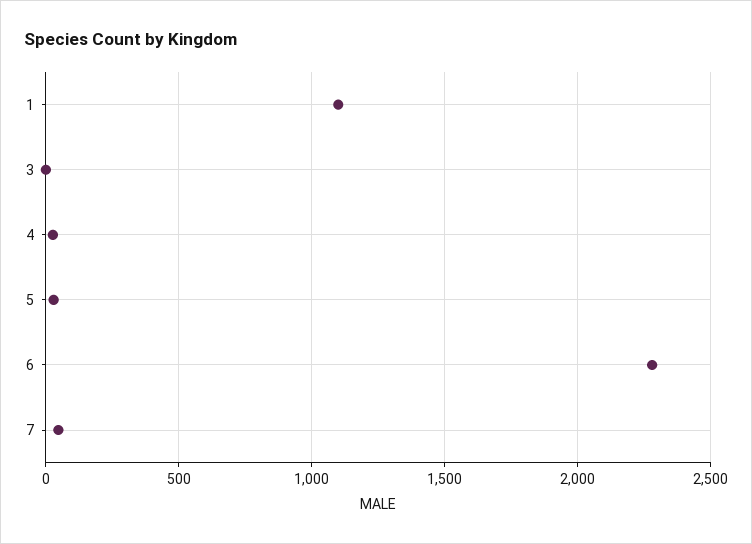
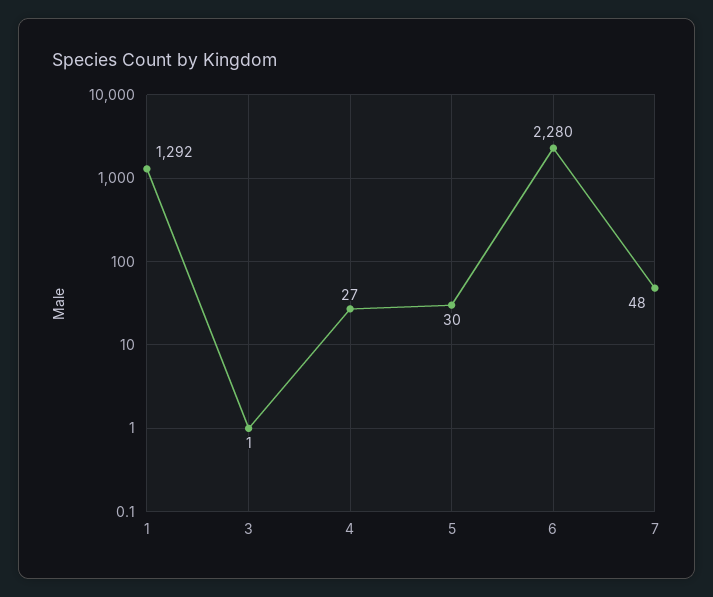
1: 1100 -> 1292

